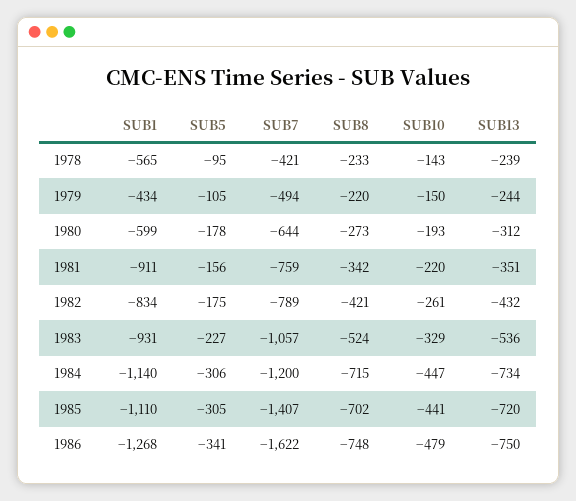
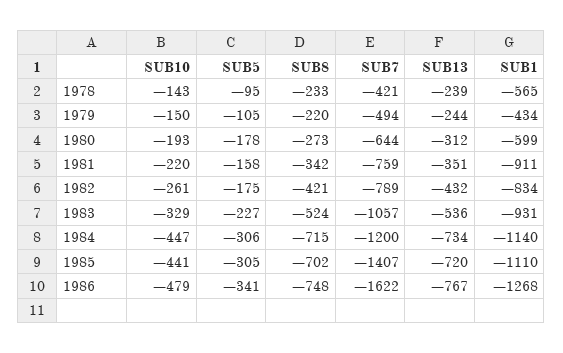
SUB5, 1981: -156 -> -158
SUB13, 1986: -750 -> -767

